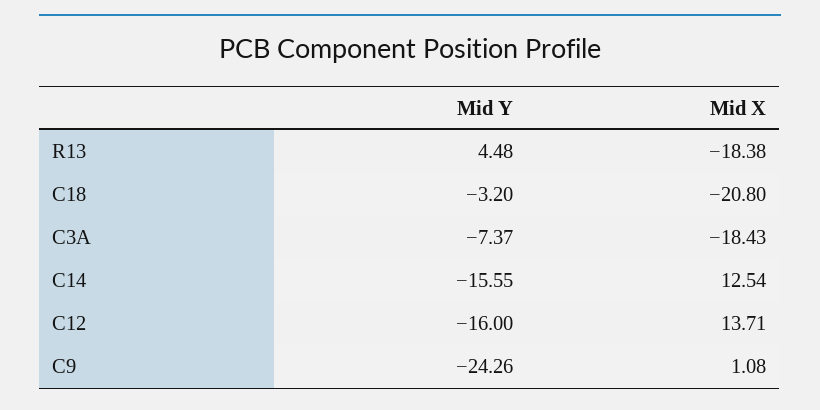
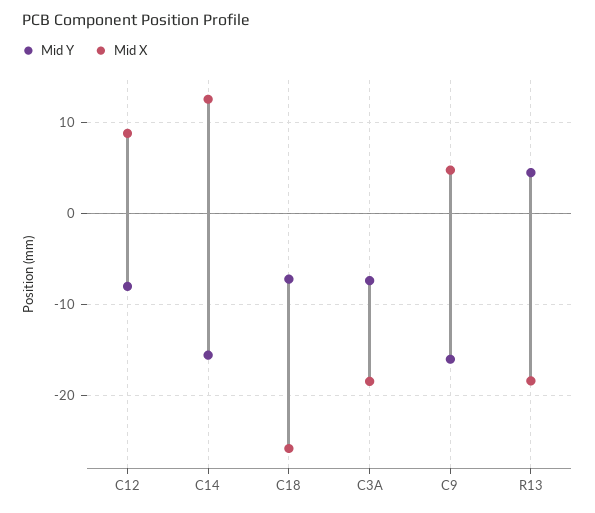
Mid Y, C18: -3.2 -> -7
Mid X, C18: -20.8 -> -26
Mid Y, C12: -16 -> -8
Mid X, C12: 13.71 -> 9
Mid Y, C9: -24.26 -> -16
Mid X, C9: 1.08 -> 5

